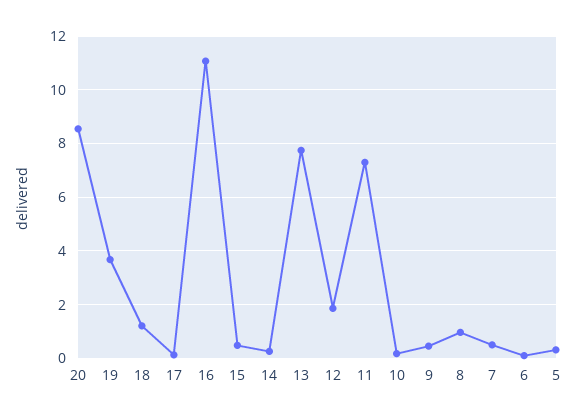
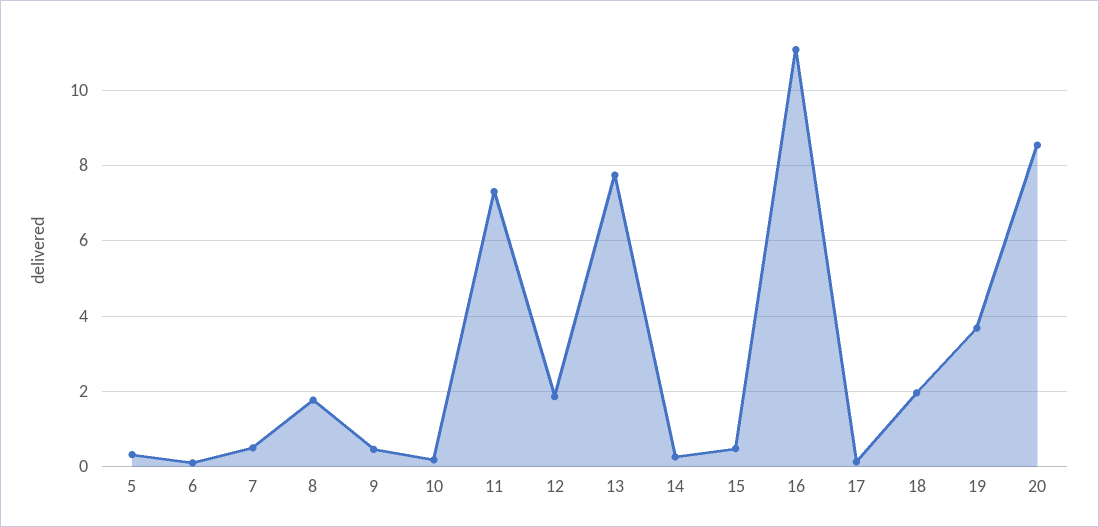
18: 1.25 -> 2
8: 1 -> 1.8

